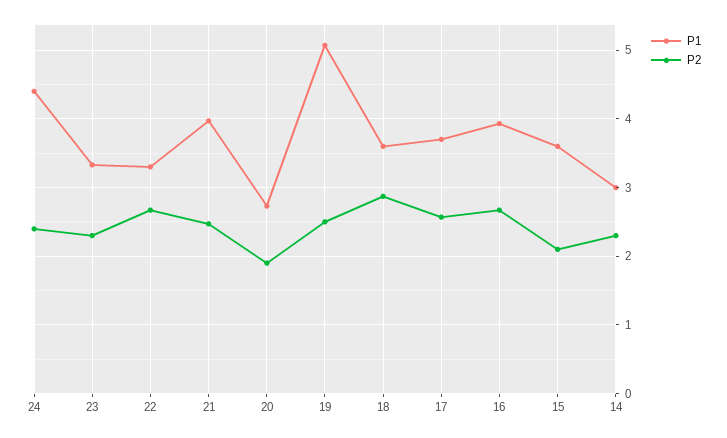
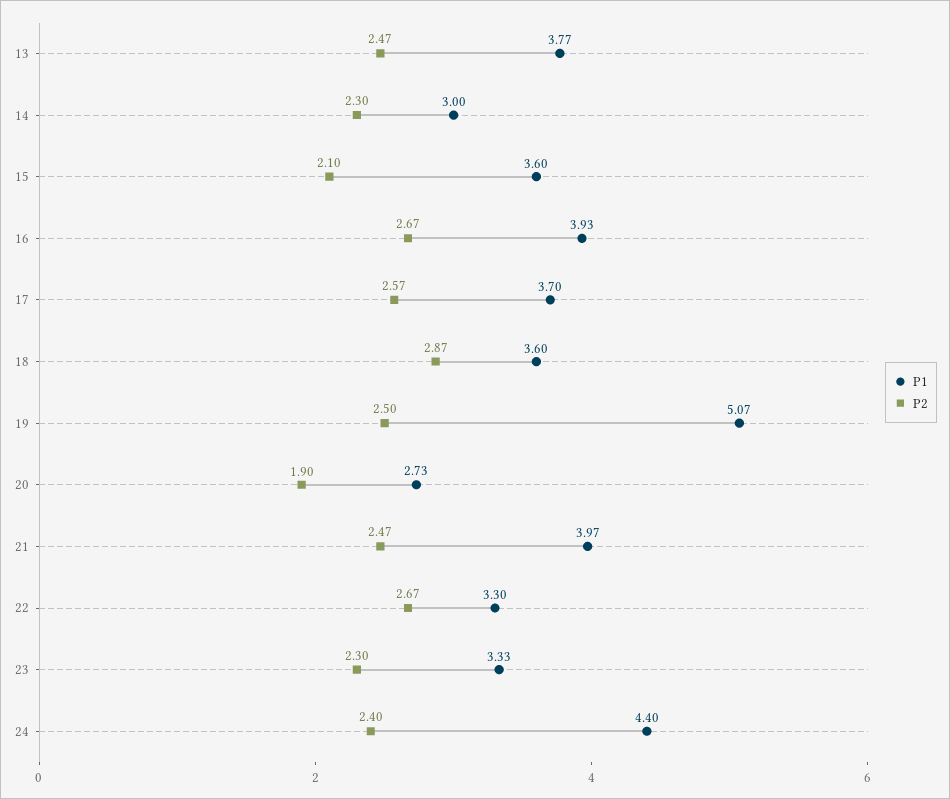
P1, 13: none -> 3.77
P2, 13: none -> 2.47

